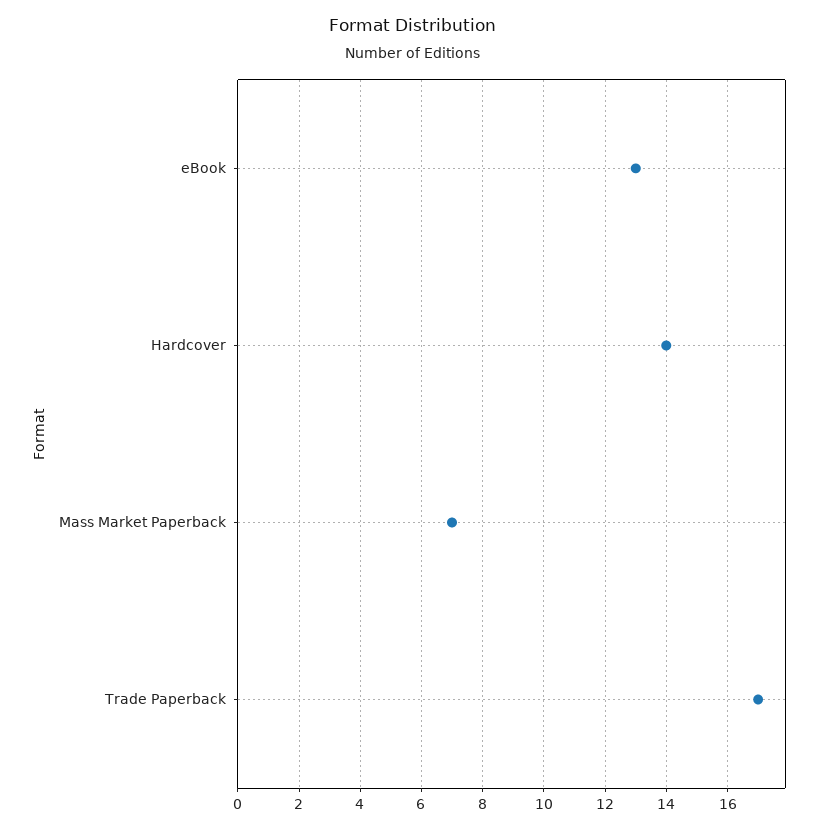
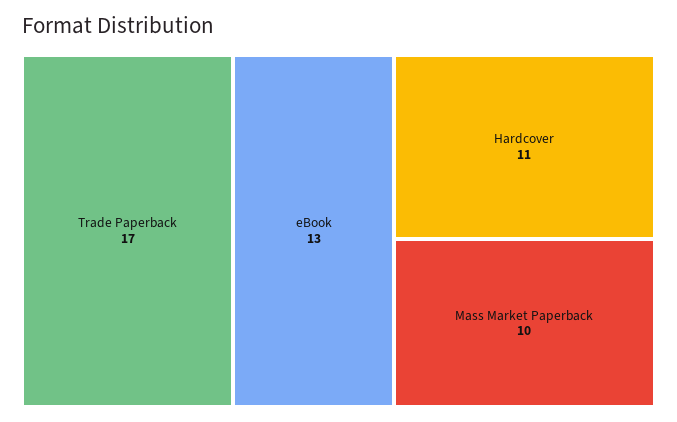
Hardcover: 14 -> 11
Mass Market Paperback: 7 -> 10

